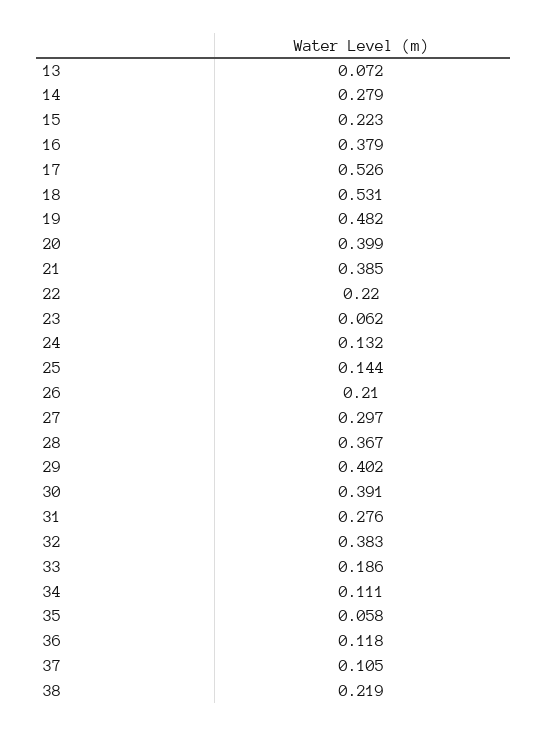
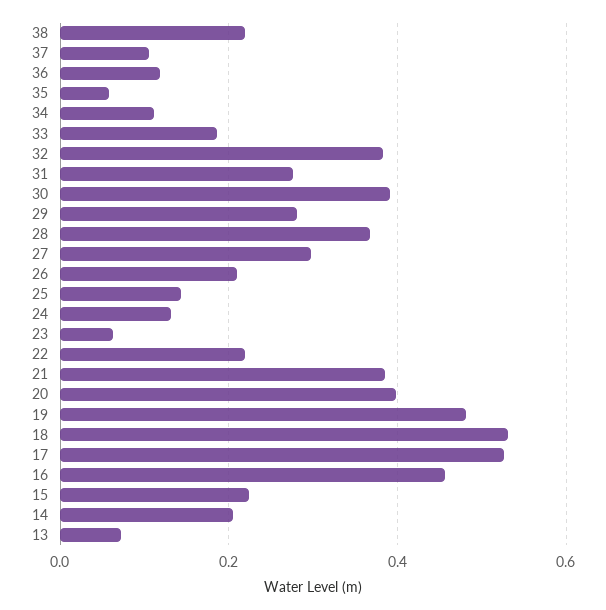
14: 0.279 -> 0.2
16: 0.379 -> 0.46
29: 0.402 -> 0.28

